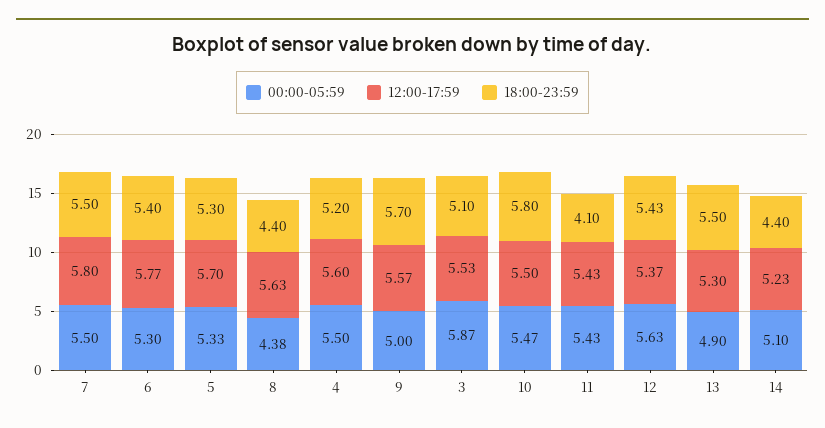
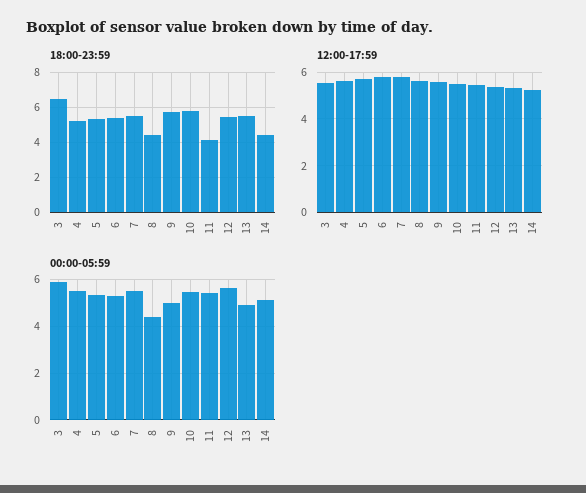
18:00-23:59, 3: 5.1 -> 6.5

